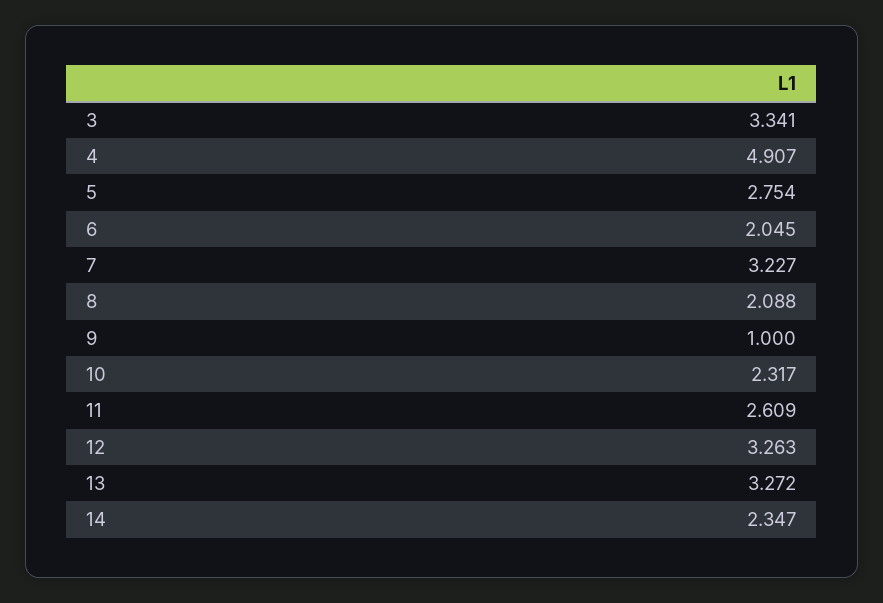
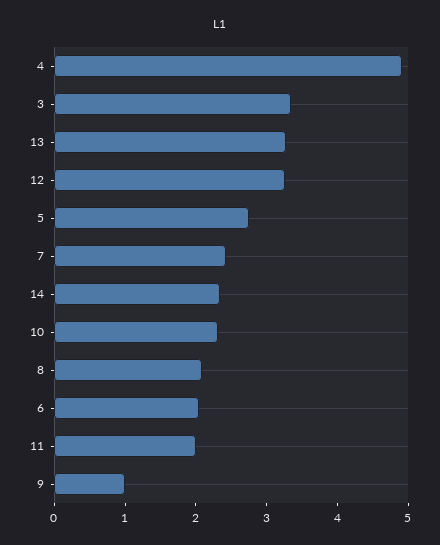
7: 3.227 -> 2.4
11: 2.609 -> 2

